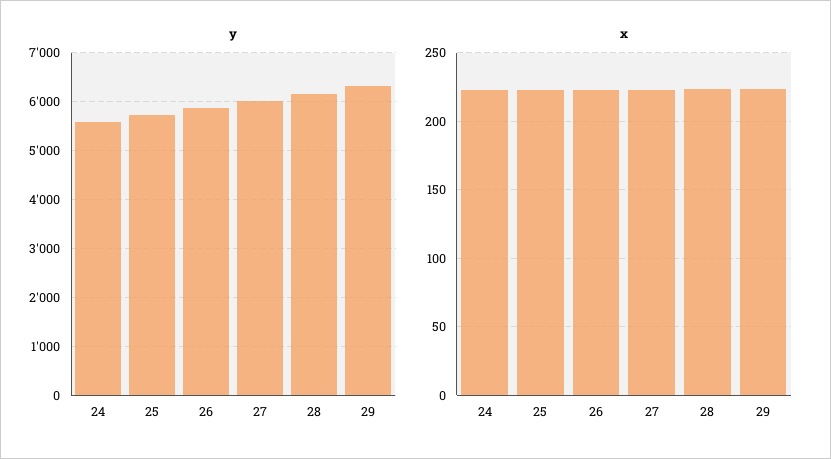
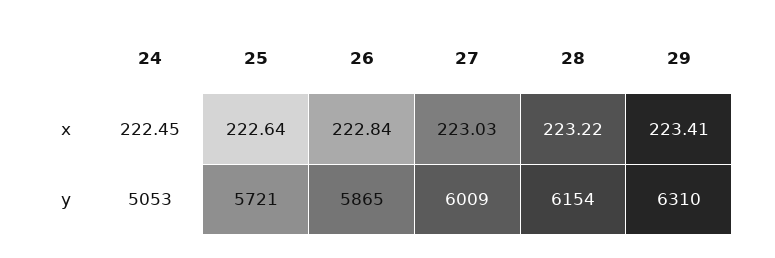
y, 24: 5600 -> 5053

